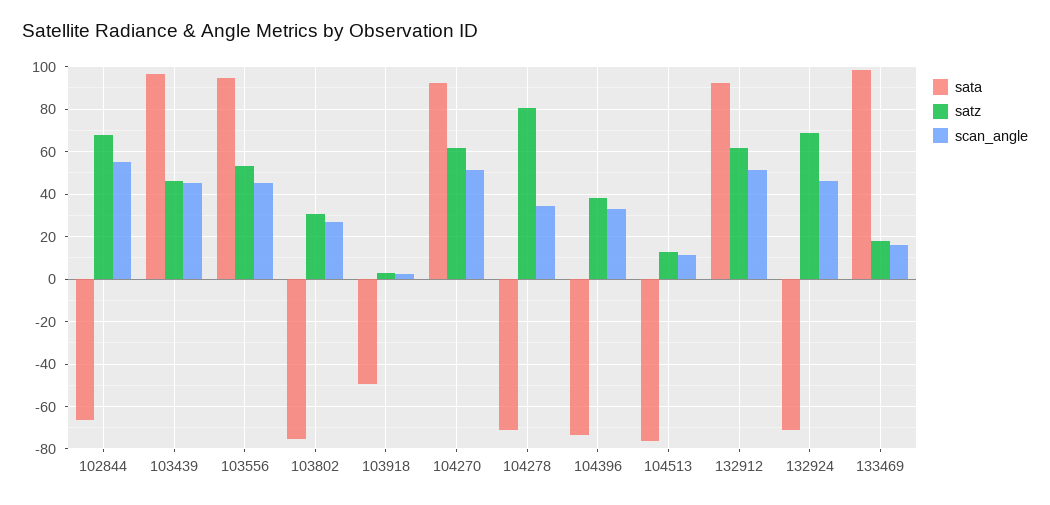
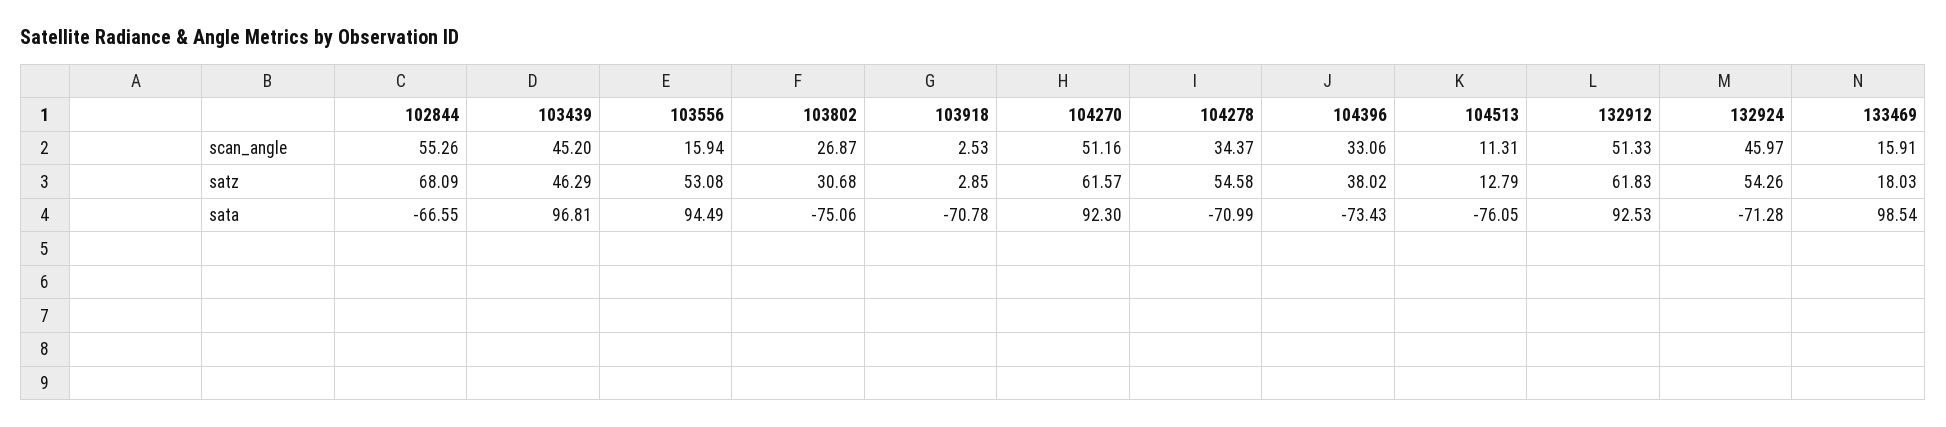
scan_angle, 103556: 45 -> 15.94
sata, 103918: -50 -> -70.78
satz, 104278: 80 -> 54.58
satz, 132924: 70 -> 54.26

